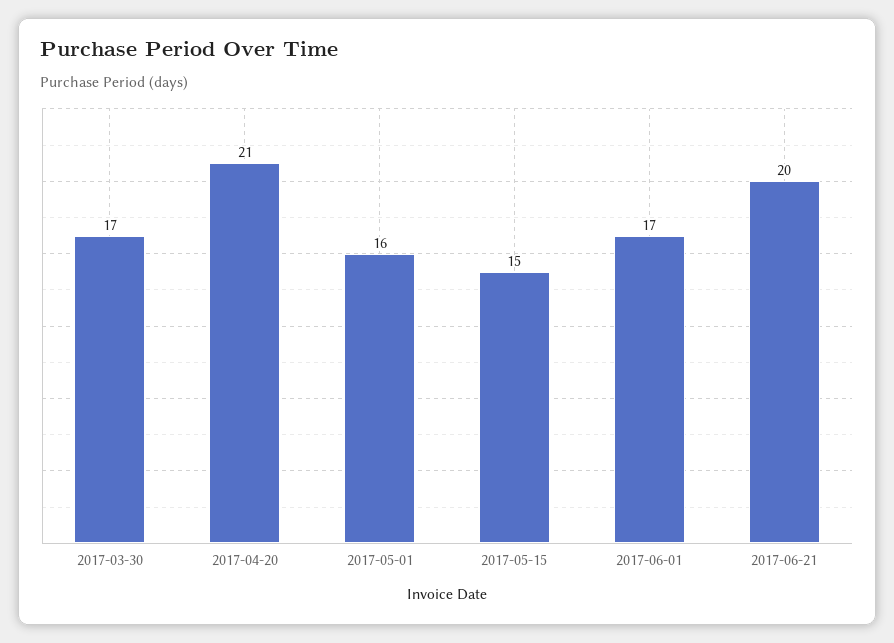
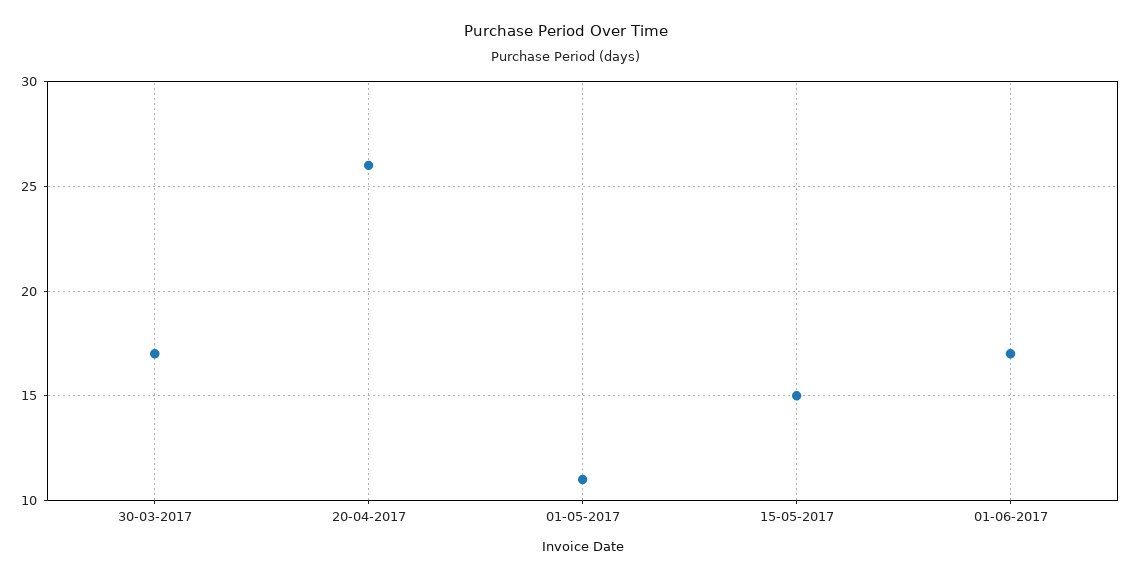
2017-04-20: 21 -> 26
2017-05-01: 16 -> 11
2017-06-21: 20 -> none

